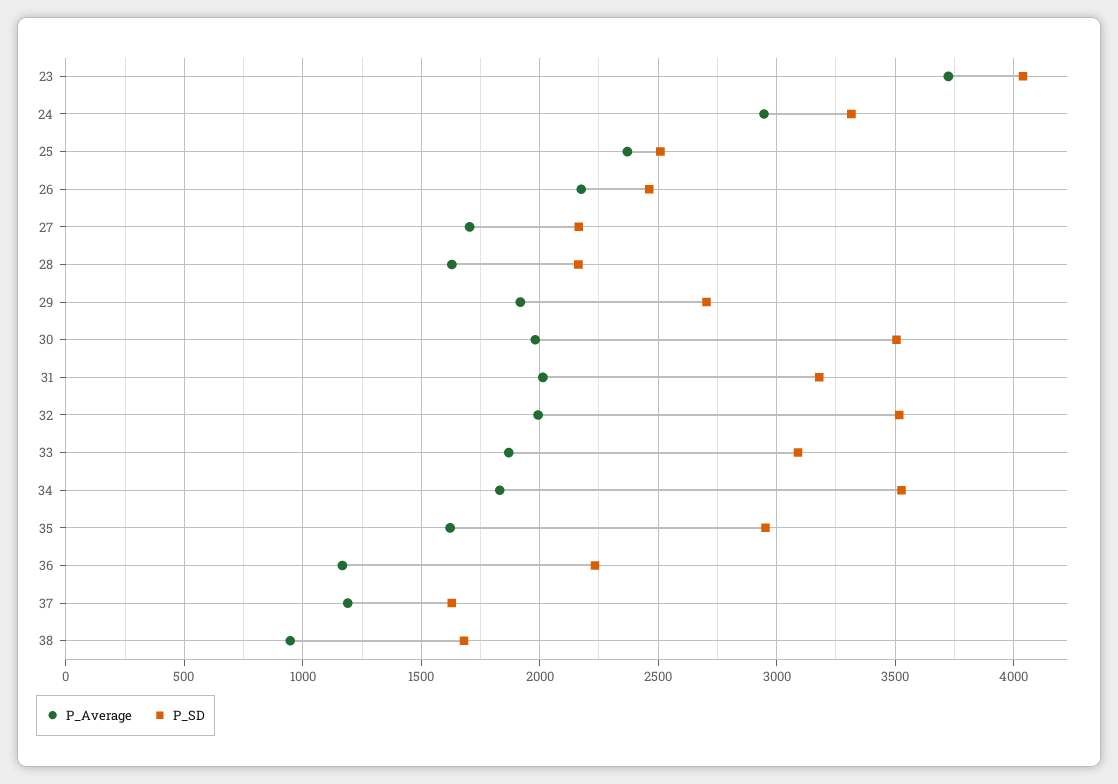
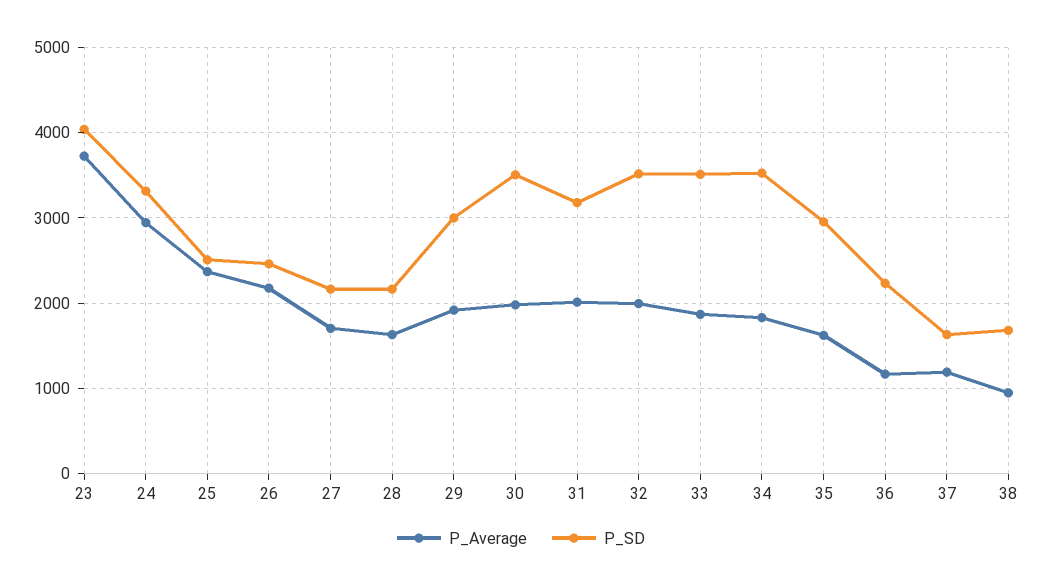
P_SD, 29: 2700 -> 3000
P_SD, 33: 3100 -> 3500

